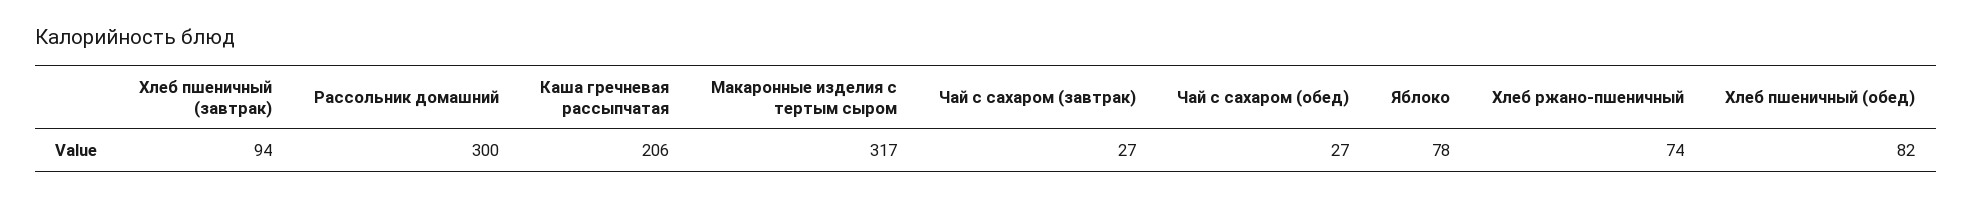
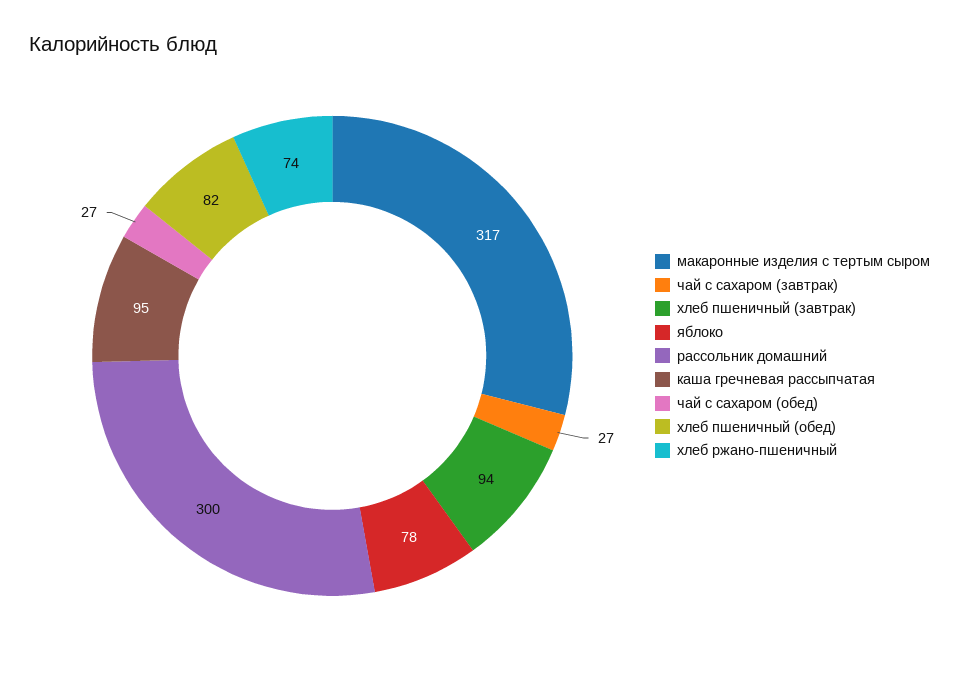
Каша гречневая рассыпчатая: 206 -> 95

